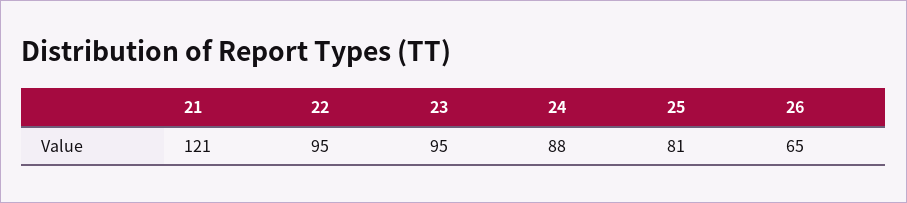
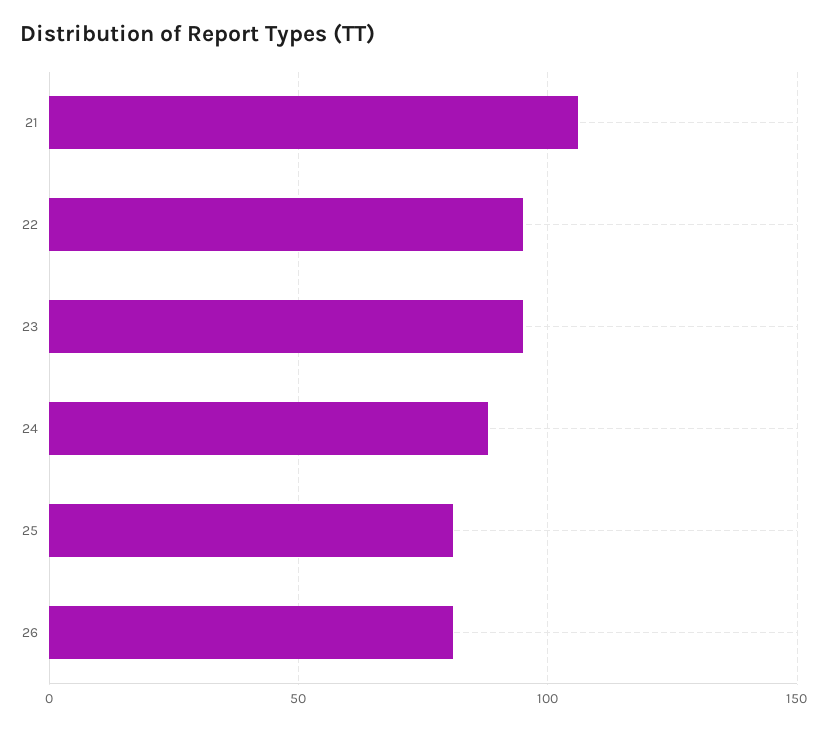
21: 121 -> 105
26: 65 -> 80

